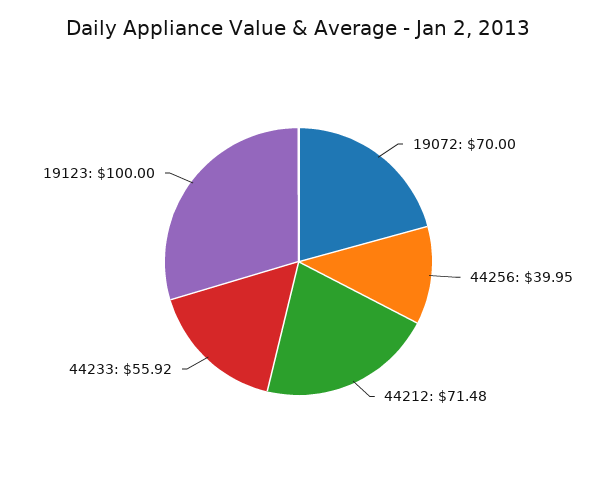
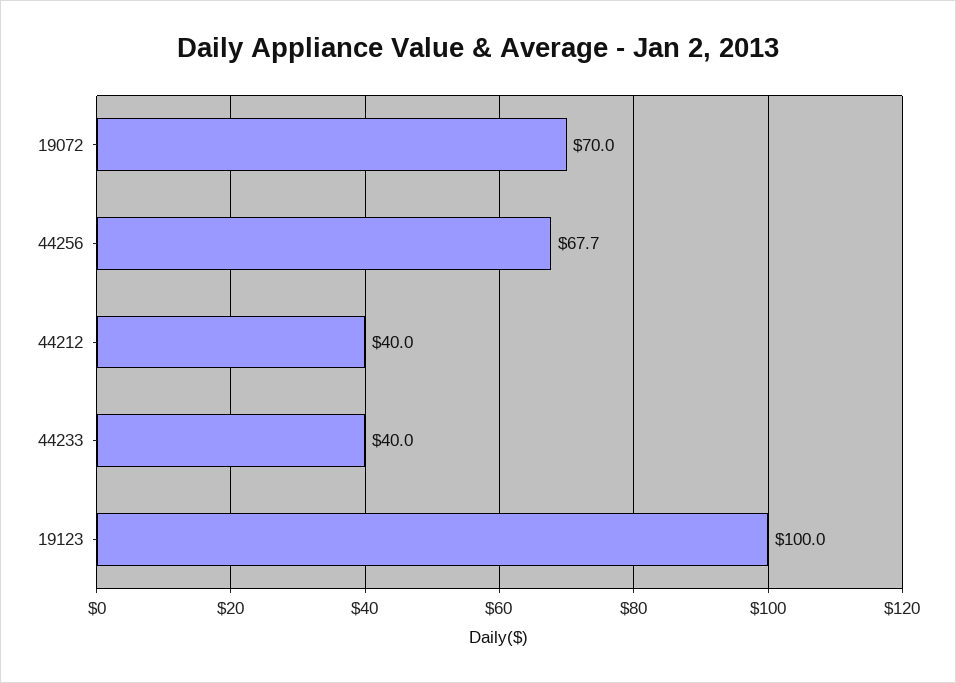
44256: 39.95 -> 67.7
44212: 71.48 -> 40
44233: 55.92 -> 40

